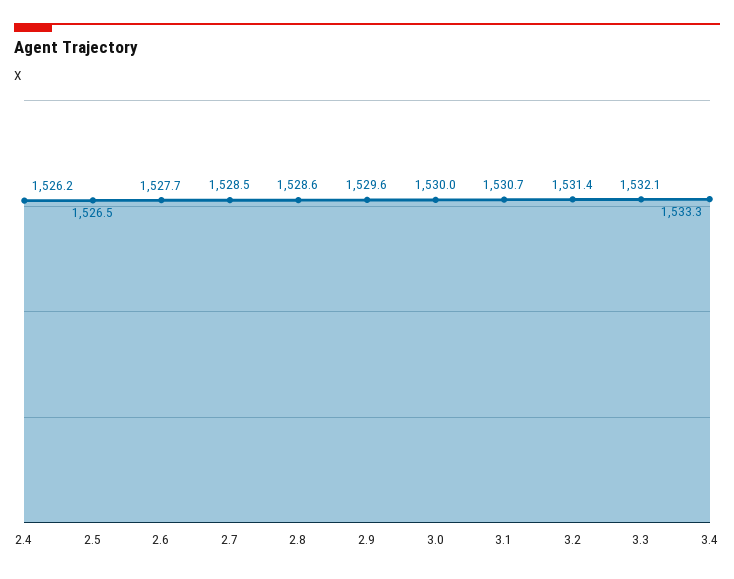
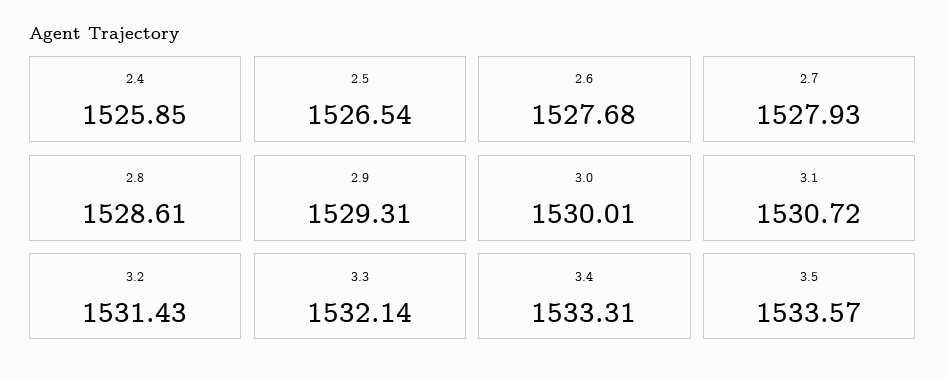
2.4: 1526.2 -> 1525.85
2.7: 1528.5 -> 1527.93
2.9: 1529.6 -> 1529.31
3.5: none -> 1533.57

